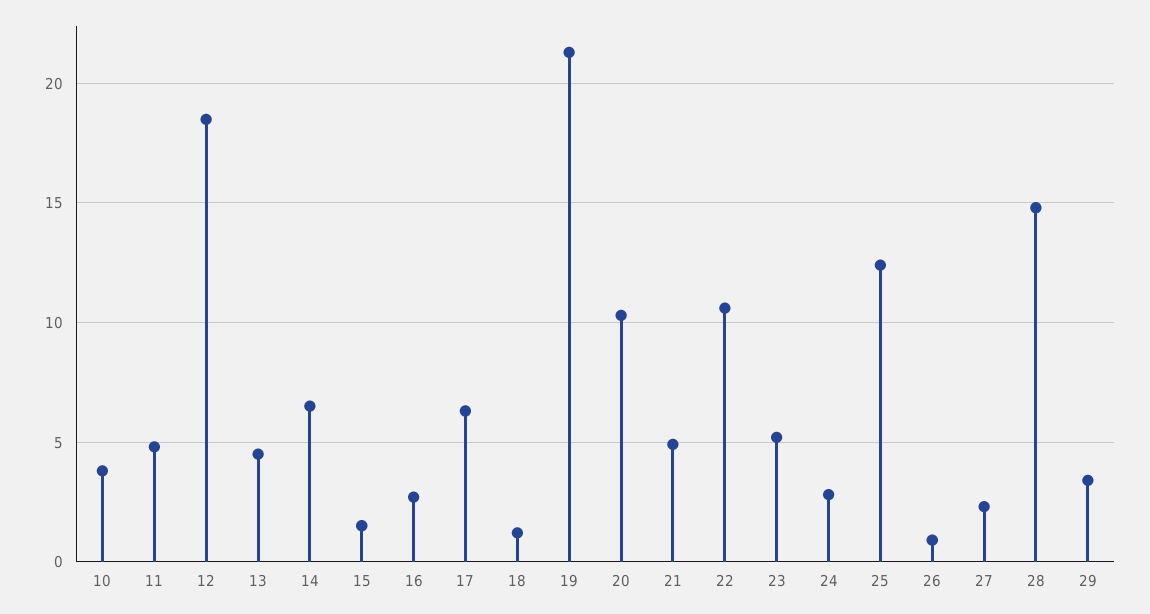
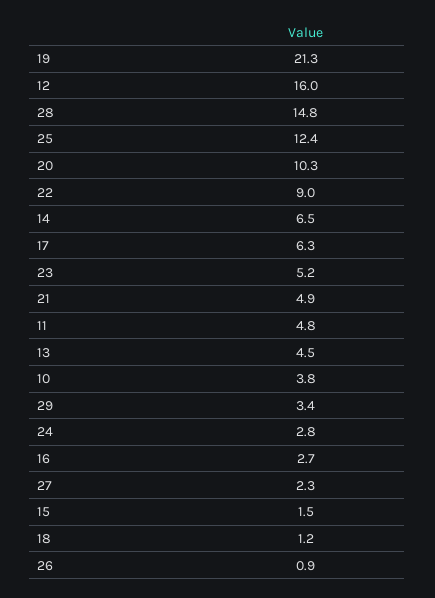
12: 18.5 -> 16
22: 10.5 -> 9

